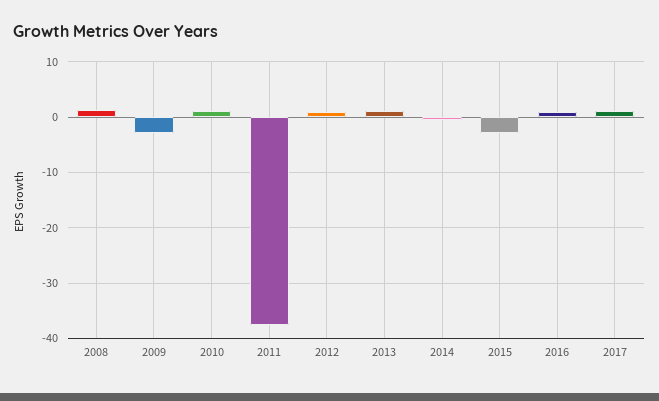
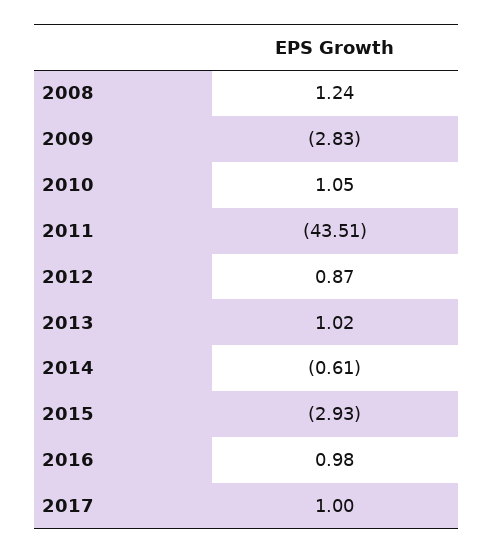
2011: -38 -> -43.51

